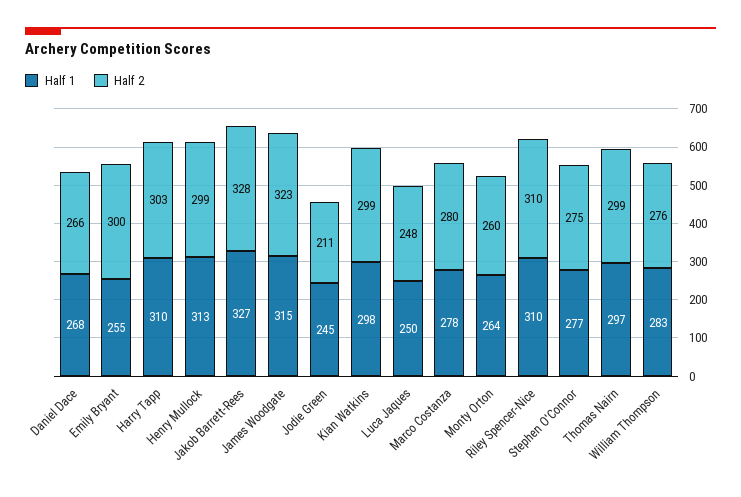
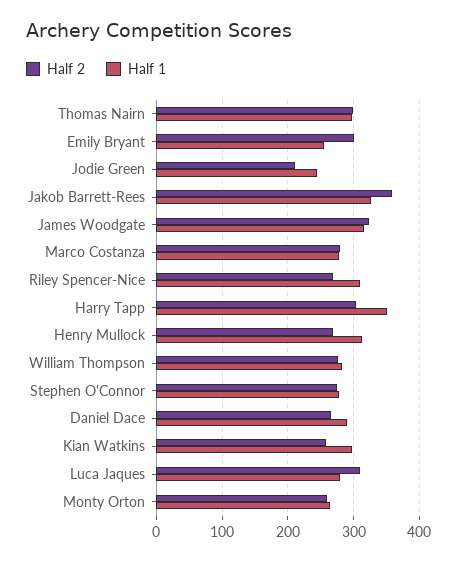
Half 1, Daniel Dace: 268 -> 290
Half 1, Harry Tapp: 310 -> 350
Half 2, Henry Mullock: 299 -> 270
Half 2, Jakob Barrett-Rees: 328 -> 360
Half 2, Kian Watkins: 299 -> 260
Half 1, Luca Jaques: 250 -> 280
Half 2, Luca Jaques: 248 -> 310
Half 2, Riley Spencer-Nice: 310 -> 270

